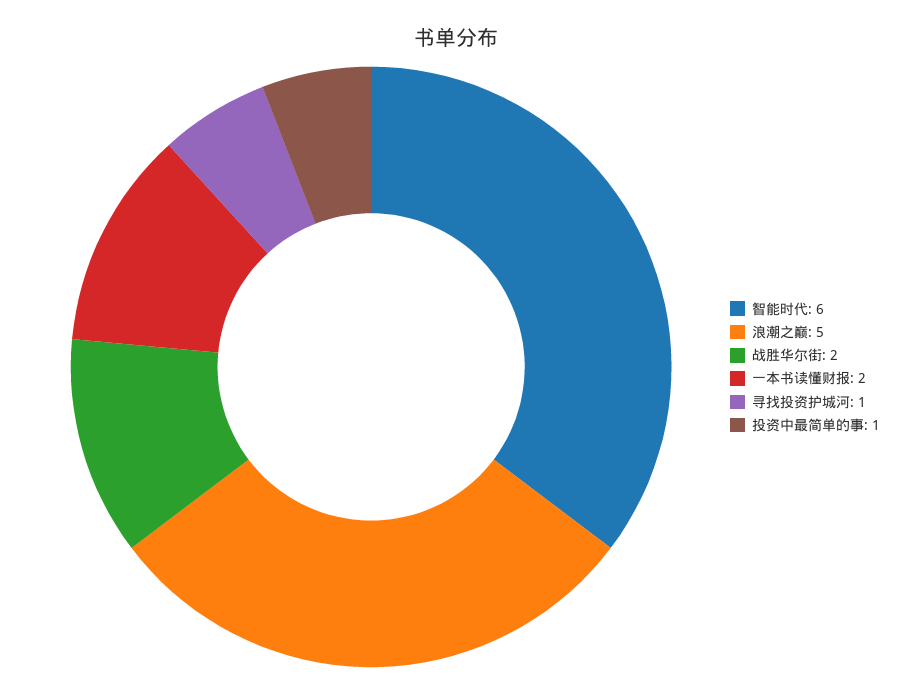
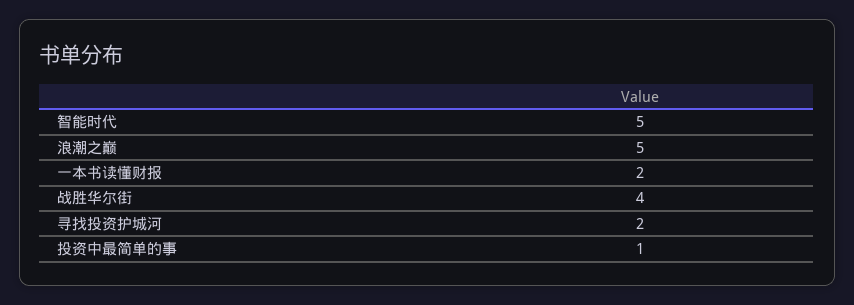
智能时代: 6 -> 5
战胜华尔街: 2 -> 4
寻找投资护城河: 1 -> 2

